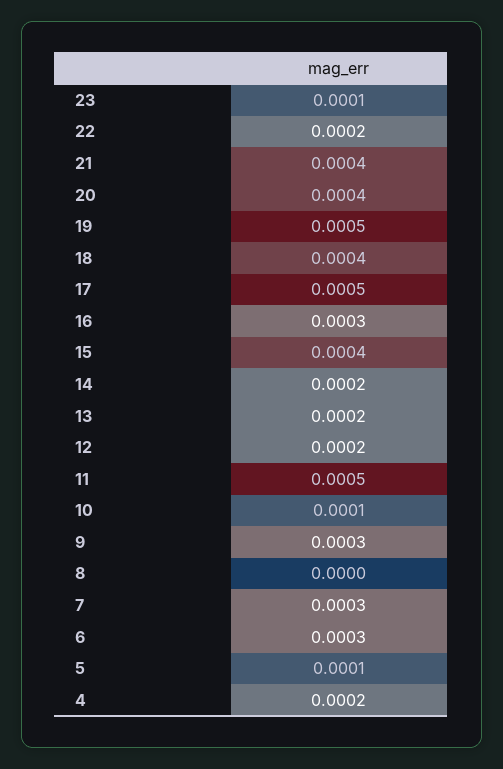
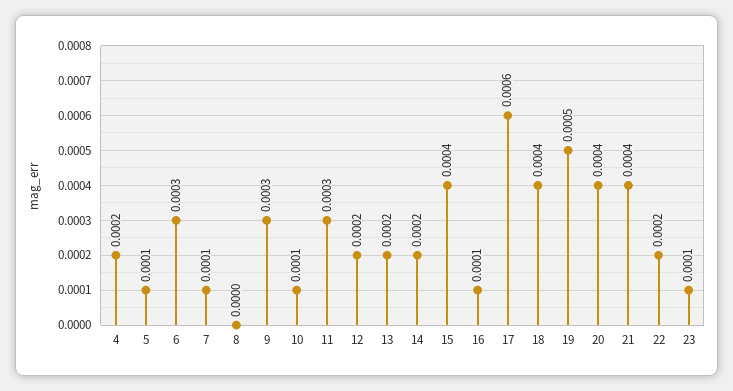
17: 0.0005 -> 0.0006
16: 0.0003 -> 0.0001
11: 0.0005 -> 0.0003
7: 0.0003 -> 0.0001

